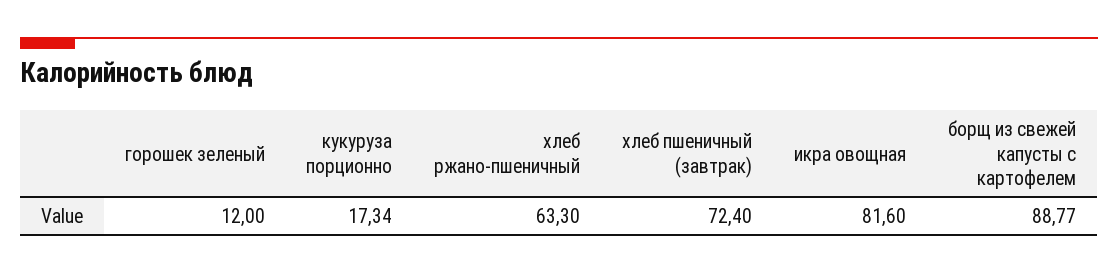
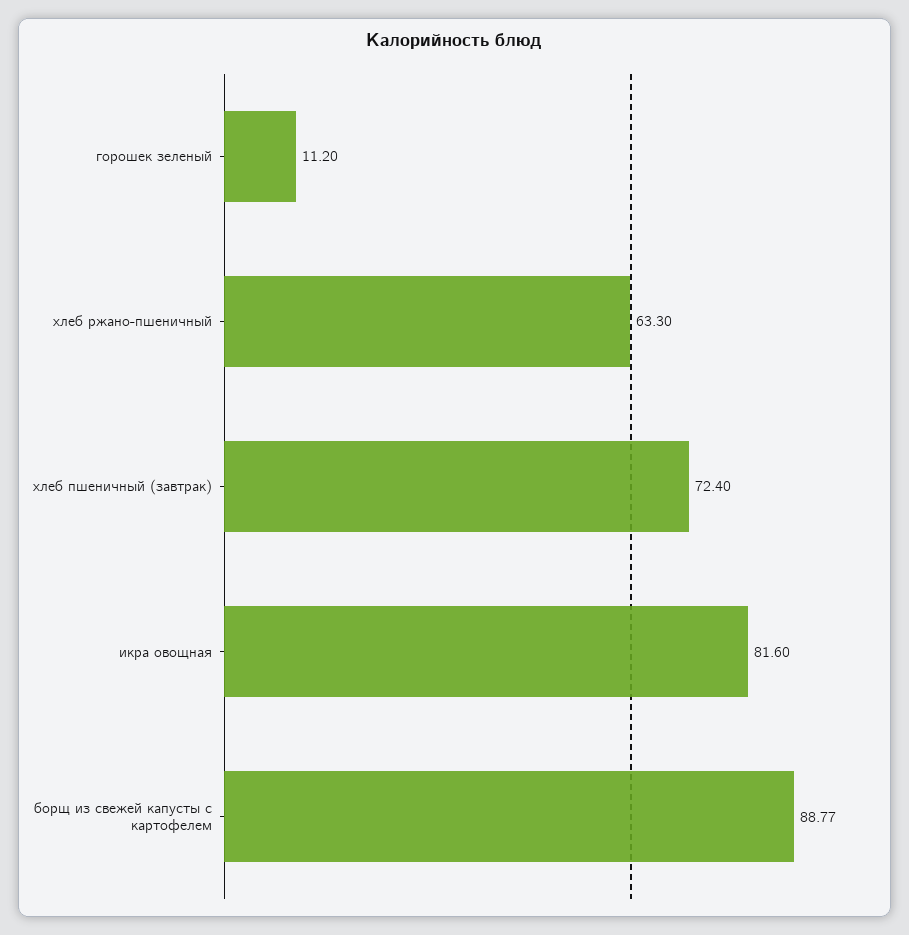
горошек зеленый: 12 -> 11.2
кукуруза порционно: 17.34 -> none

